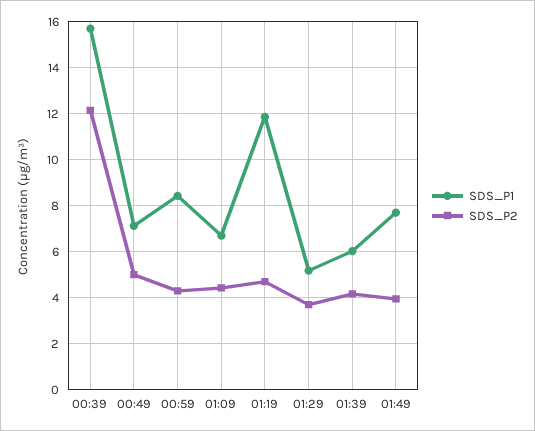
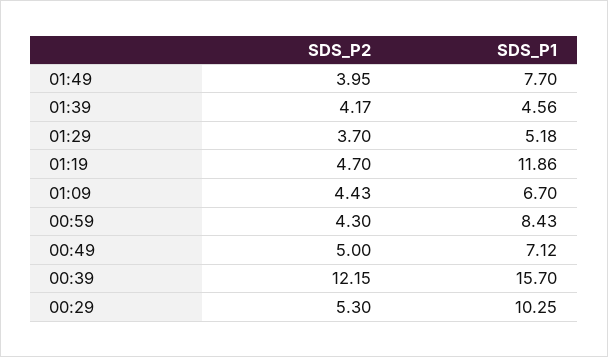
SDS_P1, 01:39: 6 -> 4.56
SDS_P2, 00:29: none -> 5.3
SDS_P1, 00:29: none -> 10.25

